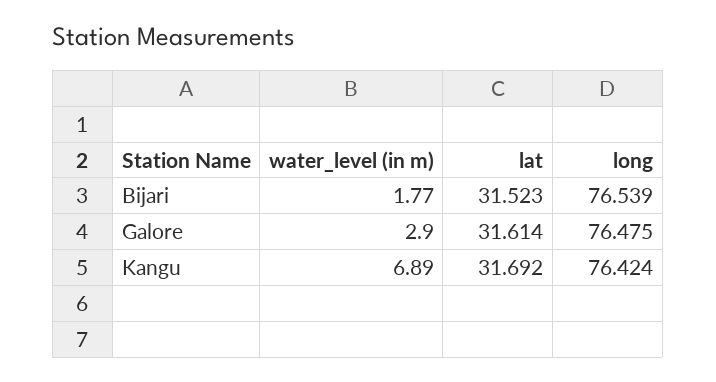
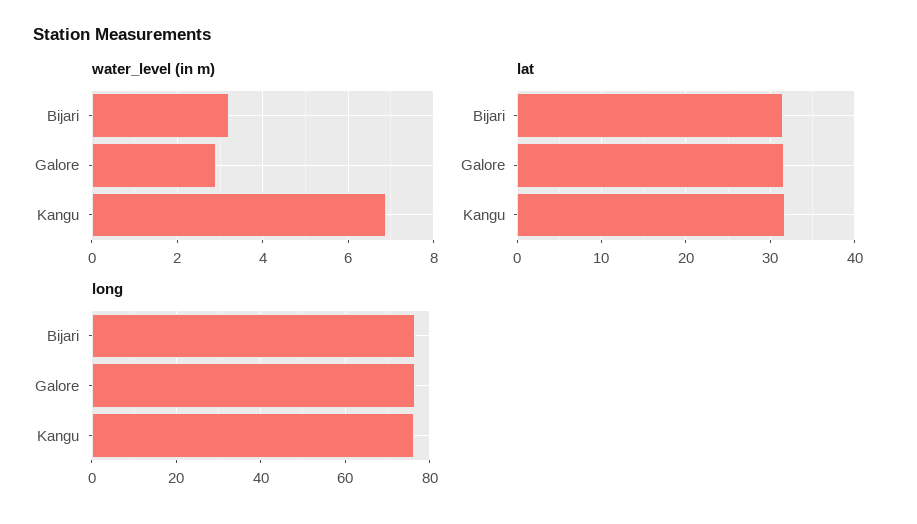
water_level (in m), Bijari: 1.77 -> 3.2

